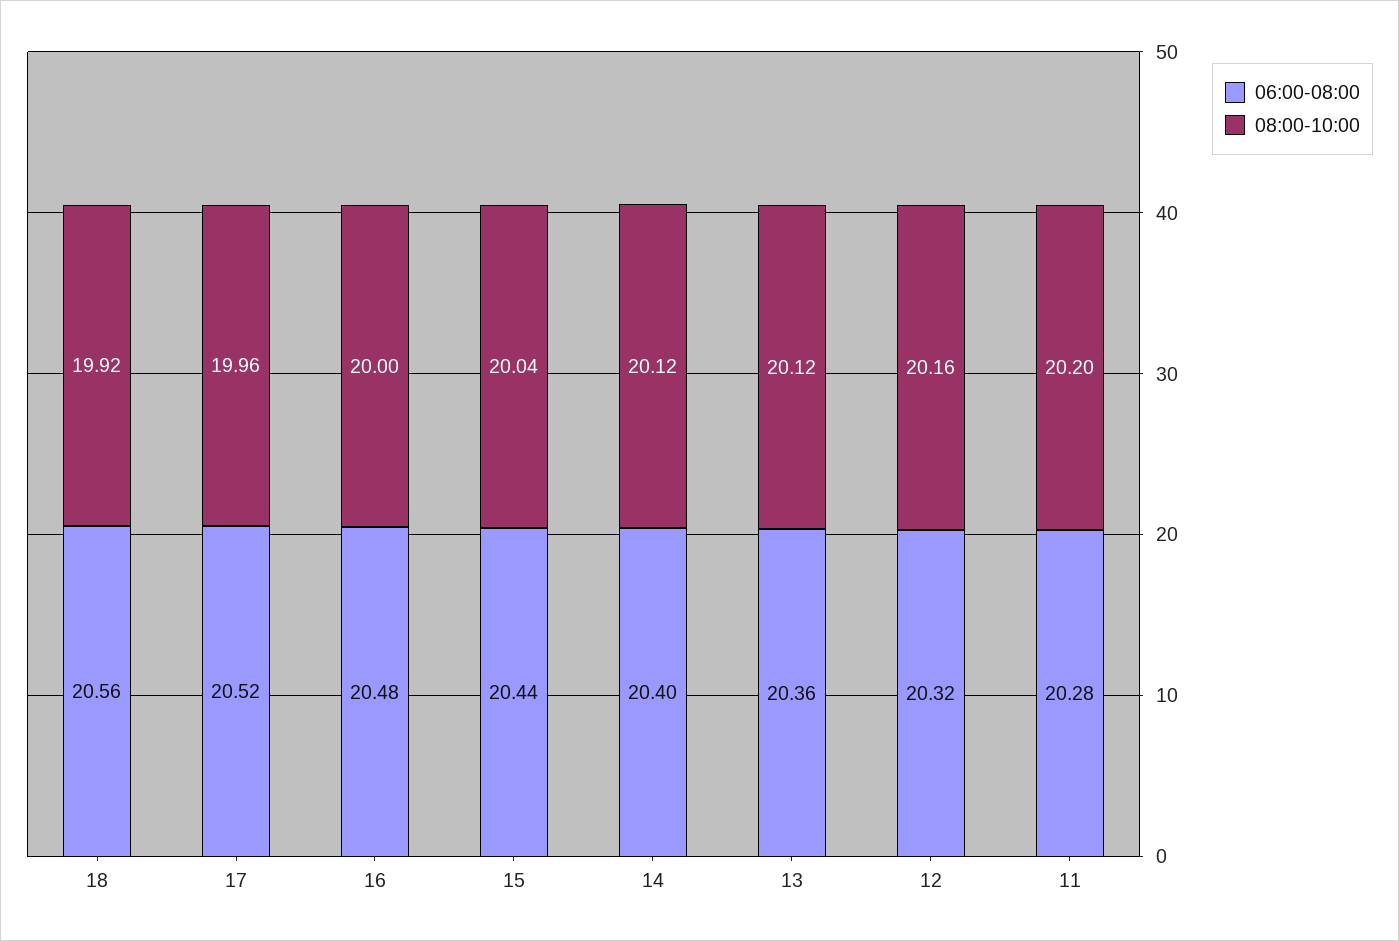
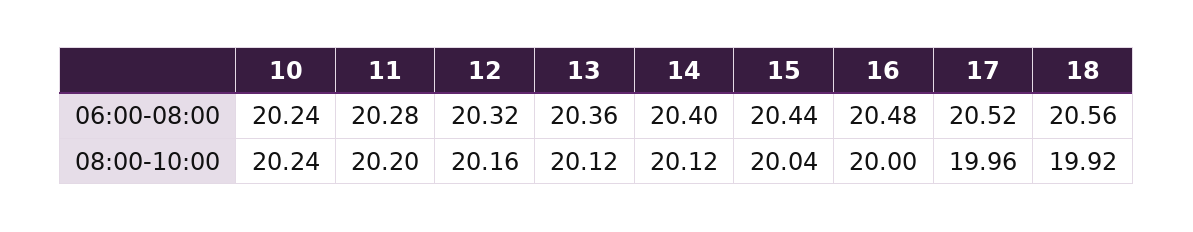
06:00-08:00, 10: none -> 20.24
08:00-10:00, 10: none -> 20.24

